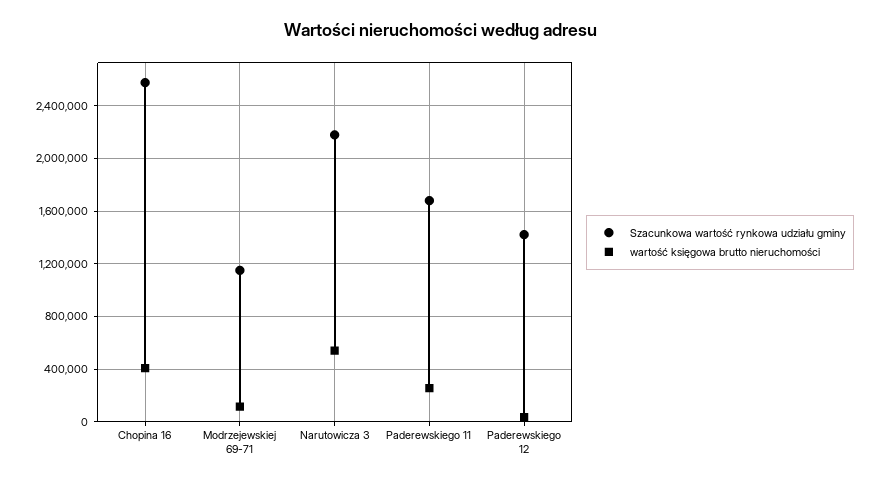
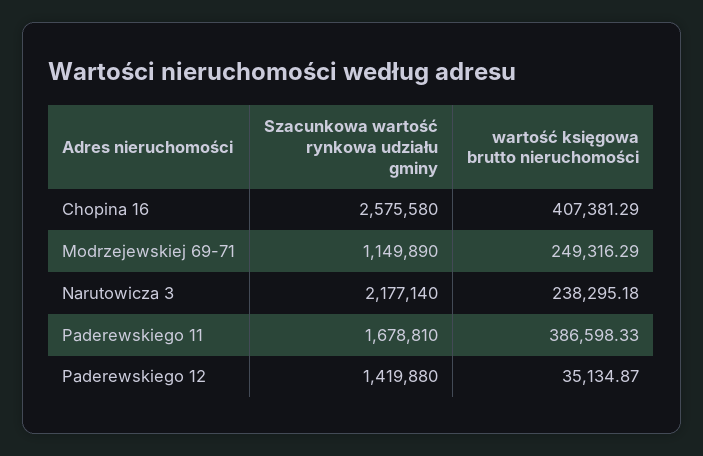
wartość księgowa brutto nieruchomości, Modrzejewskiej 69-71: 100000 -> 249316.29
wartość księgowa brutto nieruchomości, Narutowicza 3: 550000 -> 238295.18
wartość księgowa brutto nieruchomości, Paderewskiego 11: 250000 -> 386598.33

